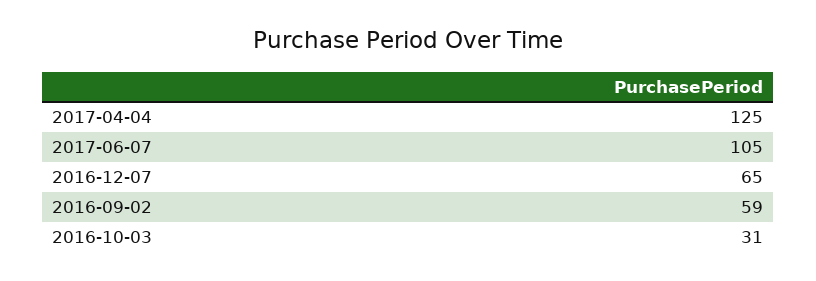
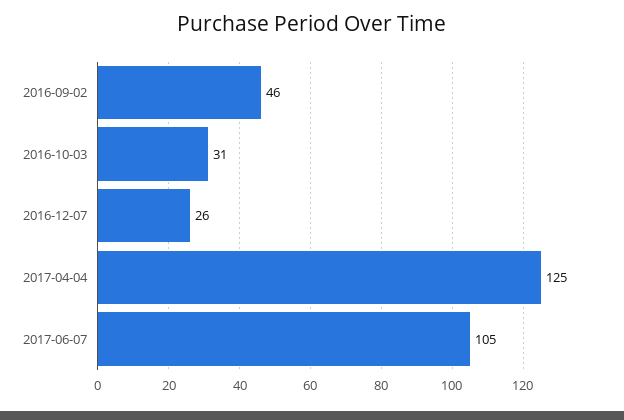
2016-12-07: 65 -> 26
2016-09-02: 59 -> 46

